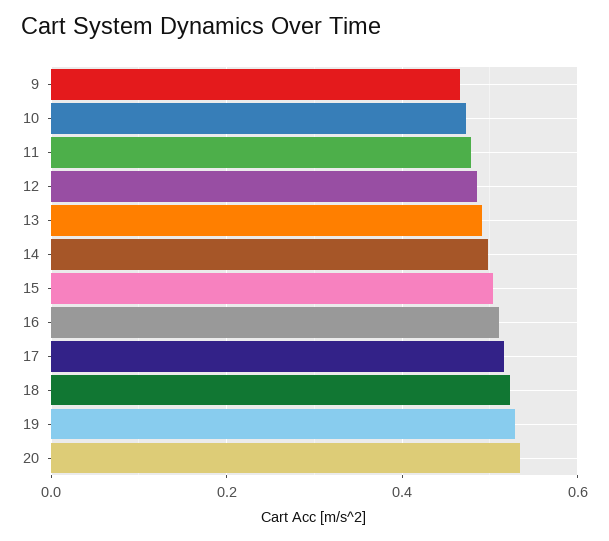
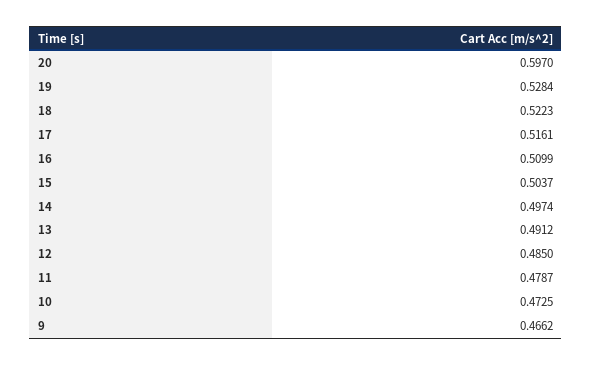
20: 0.54 -> 0.597

